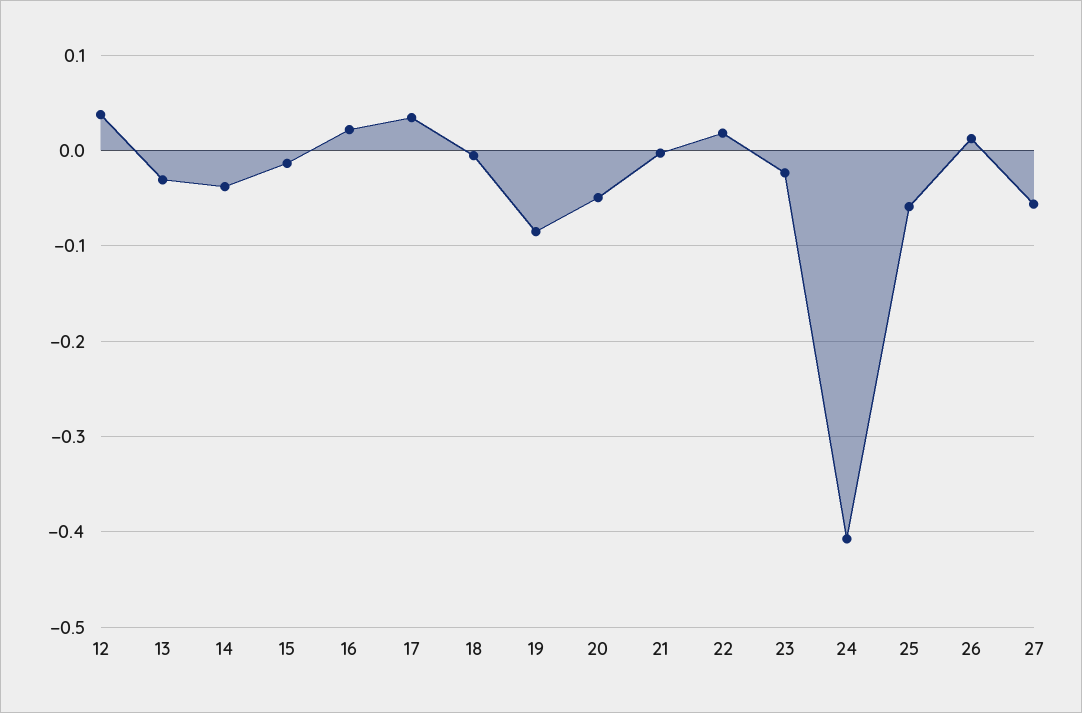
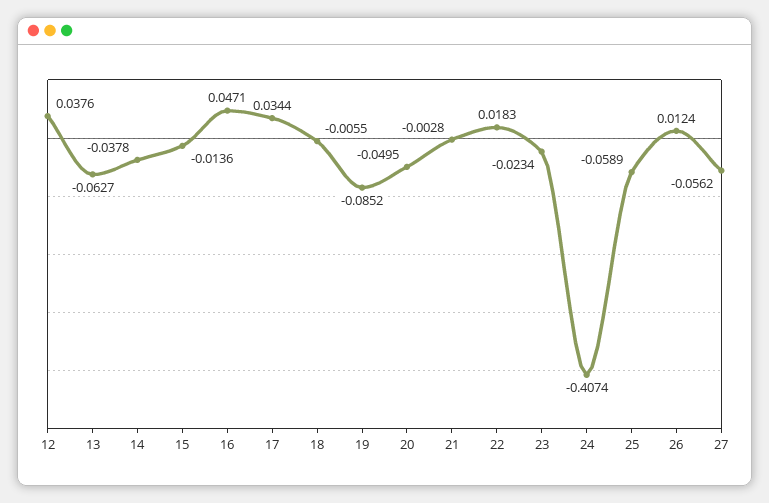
13: -0.03 -> -0.0627
16: 0.02 -> 0.0471

